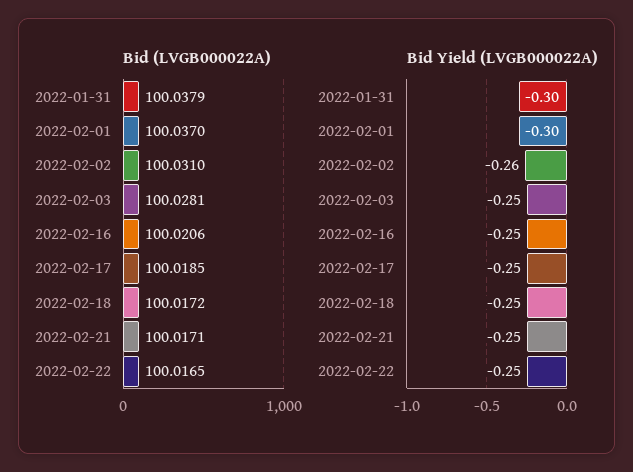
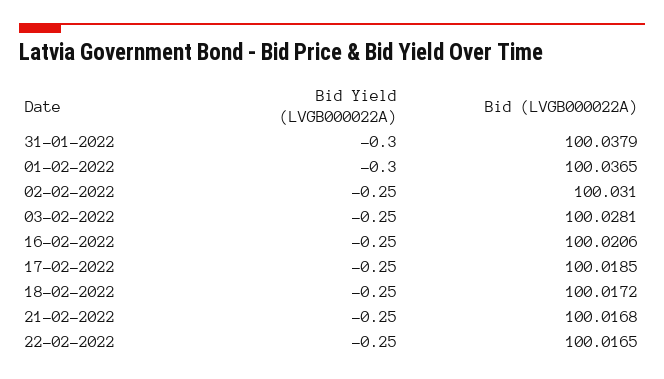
Bid (LVGB000022A), 2022-02-01: 100.037 -> 100.0365
Bid (LVGB000022A), 2022-02-21: 100.0171 -> 100.0168
Bid Yield (LVGB000022A), 2022-02-02: -0.26 -> -0.25

